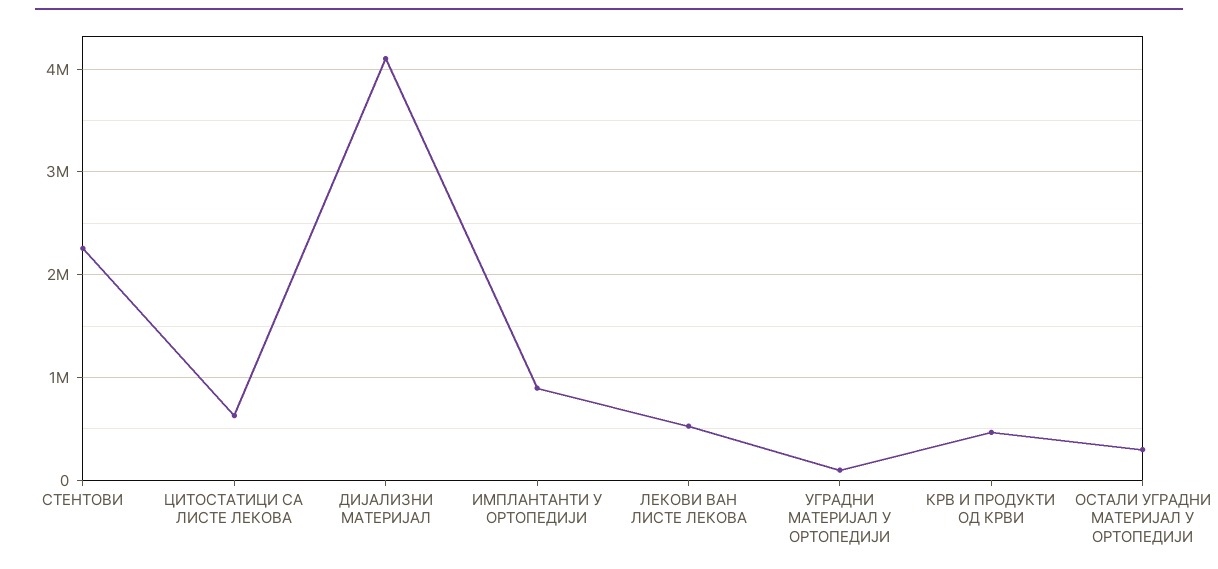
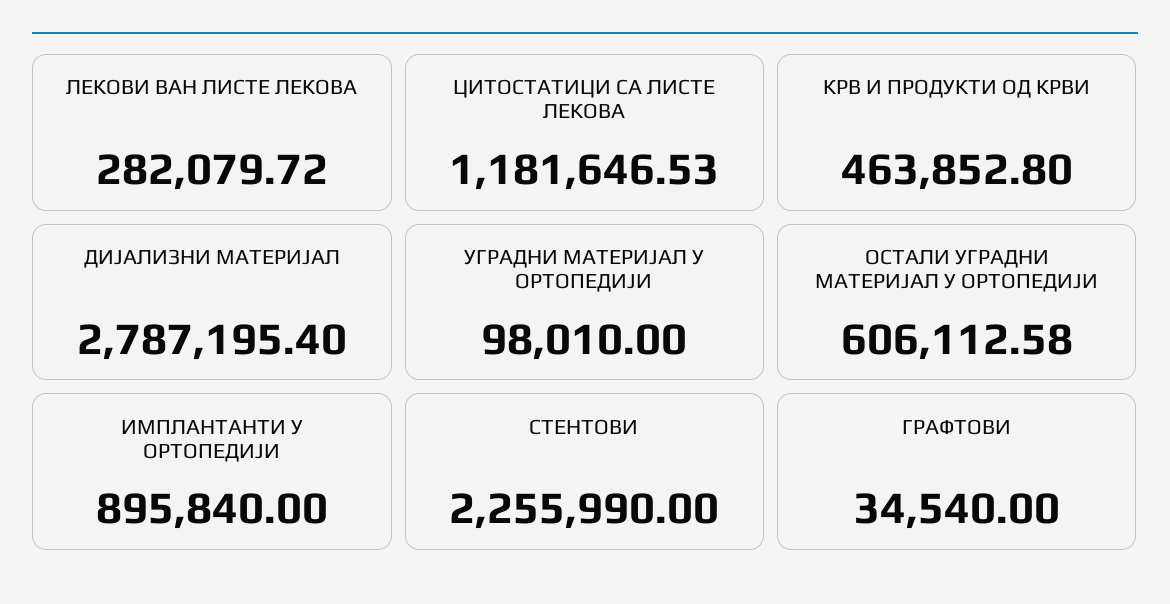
ЦИТОСТАТИЦИ СА ЛИСТЕ ЛЕКОВА: 600000 -> 1181646.53
ДИЈАЛИЗНИ МАТЕРИЈАЛ: 4100000 -> 2787195.4
ЛЕКОВИ ВАН ЛИСТЕ ЛЕКОВА: 500000 -> 282079.72
ОСТАЛИ УГРАДНИ МАТЕРИЈАЛ У ОРТОПЕДИЈИ: 300000 -> 606112.58
ГРАФТОВИ: none -> 34540

